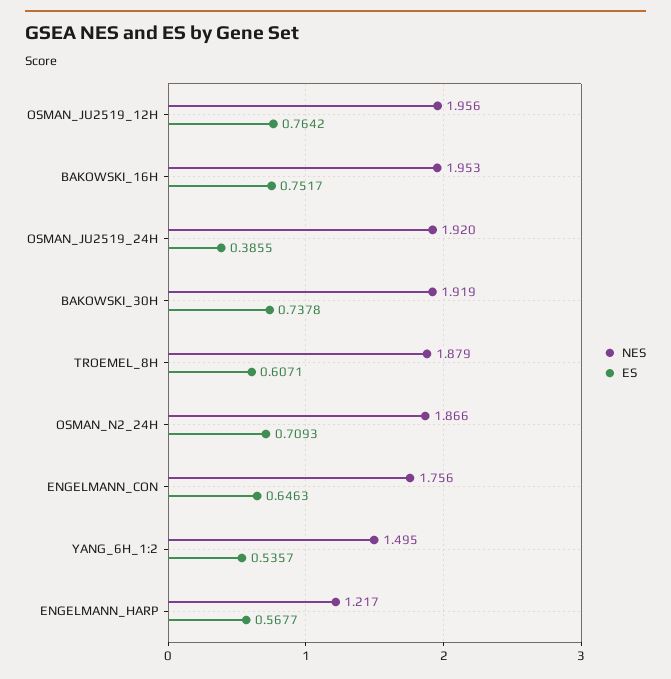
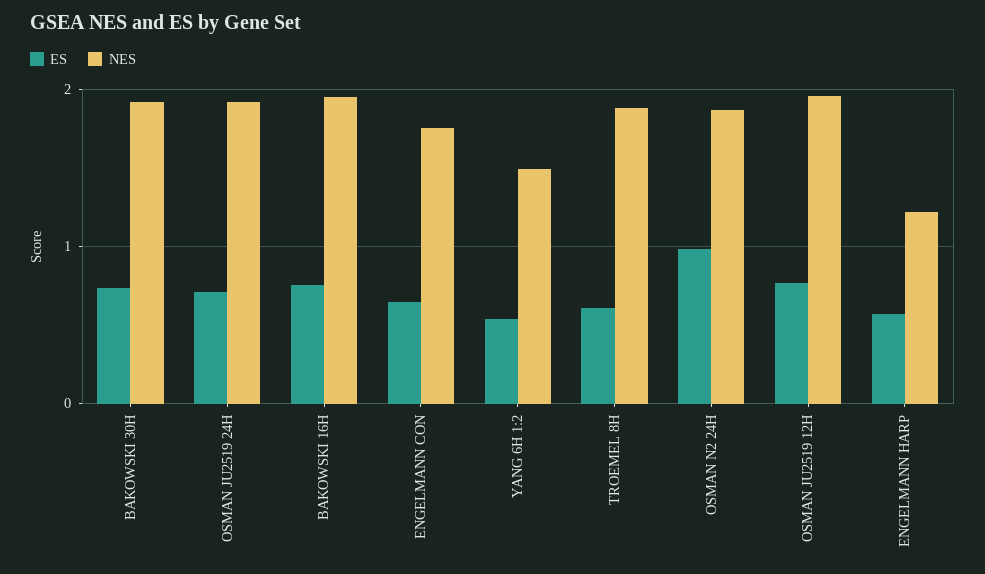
ES, OSMAN_JU2519_24H: 0.3855 -> 0.7
ES, OSMAN_N2_24H: 0.7093 -> 1

